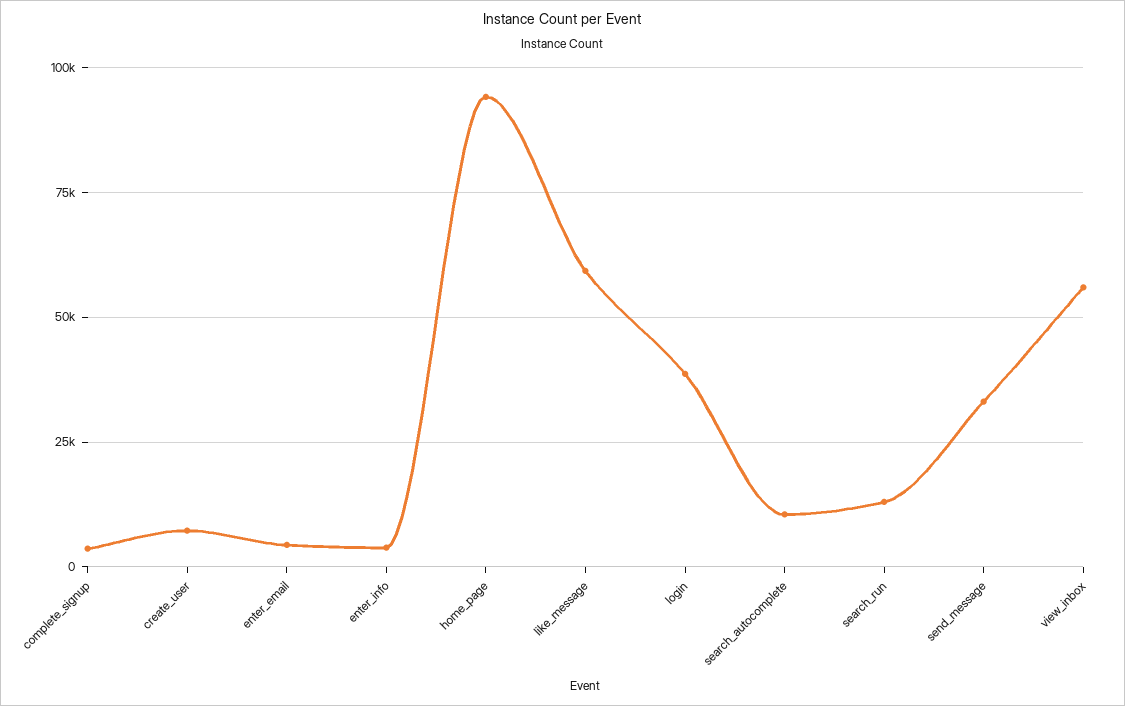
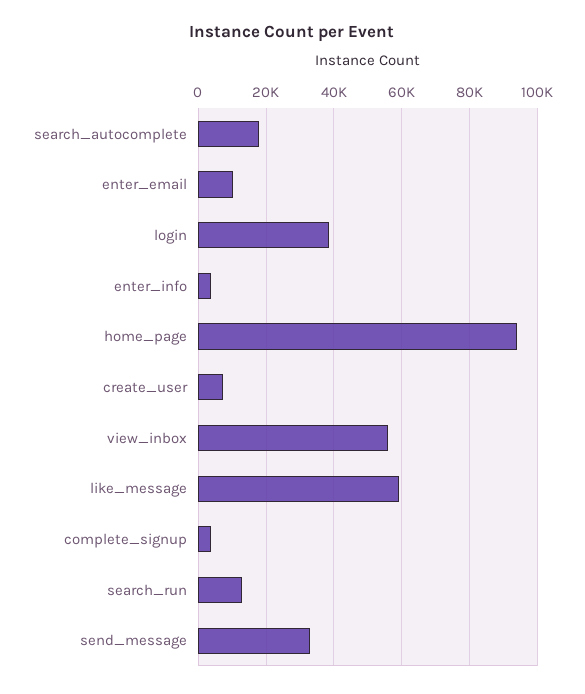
enter_email: 5000 -> 10000
search_autocomplete: 10000 -> 18000

